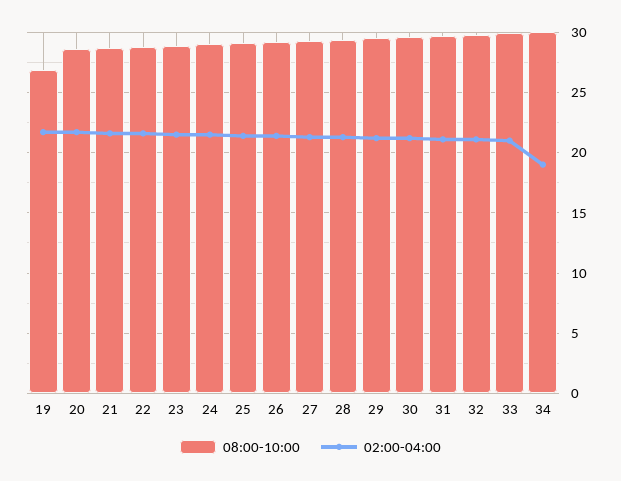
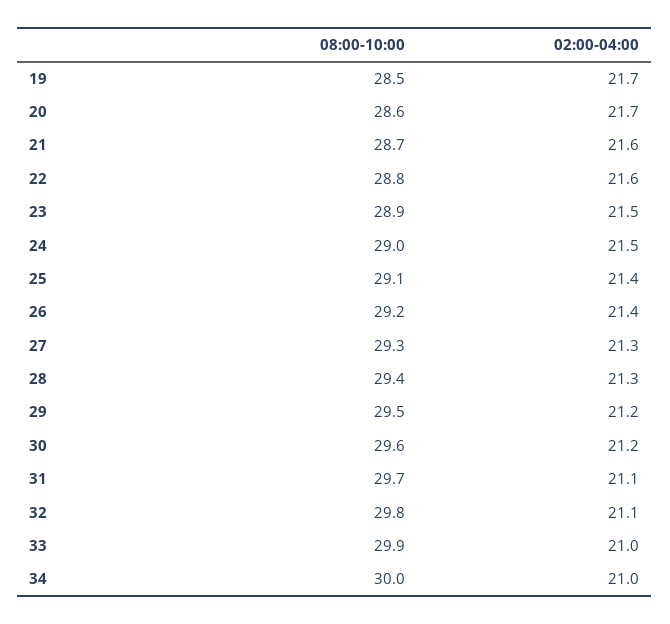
08:00-10:00, 19: 27 -> 28.5
02:00-04:00, 34: 19 -> 21

